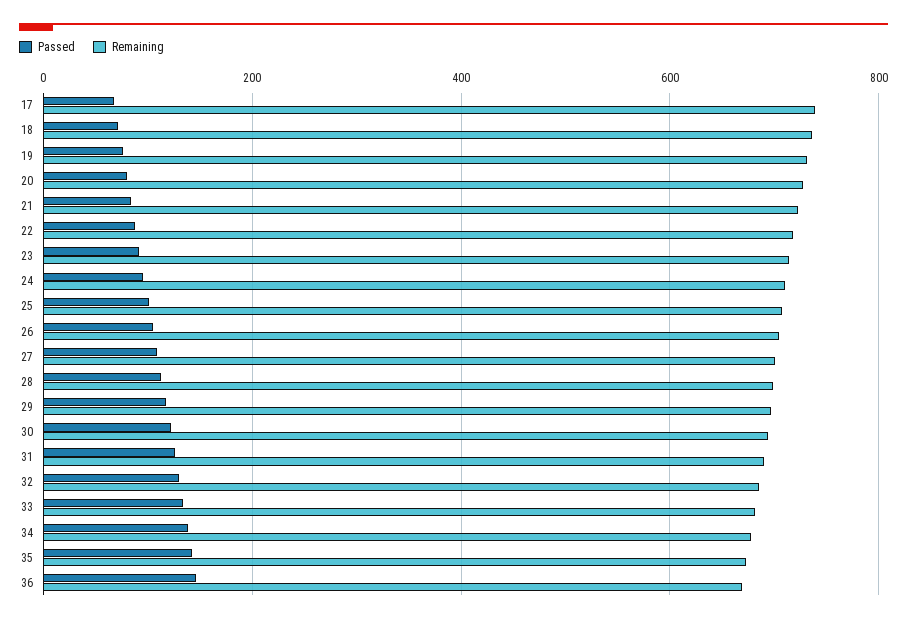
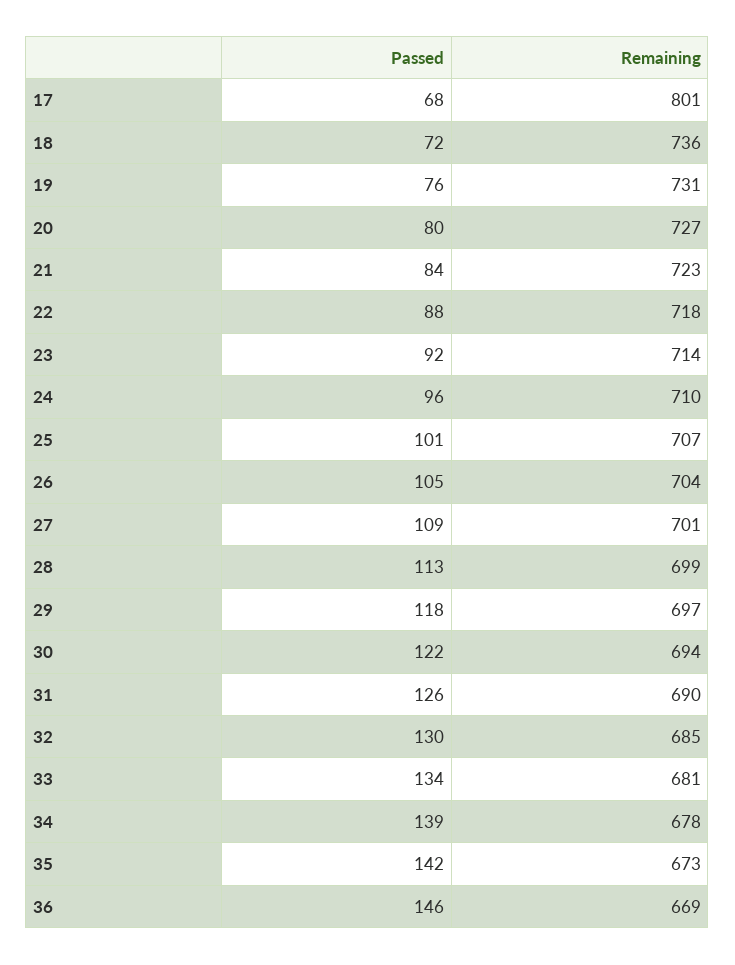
Remaining, 17: 740 -> 801

